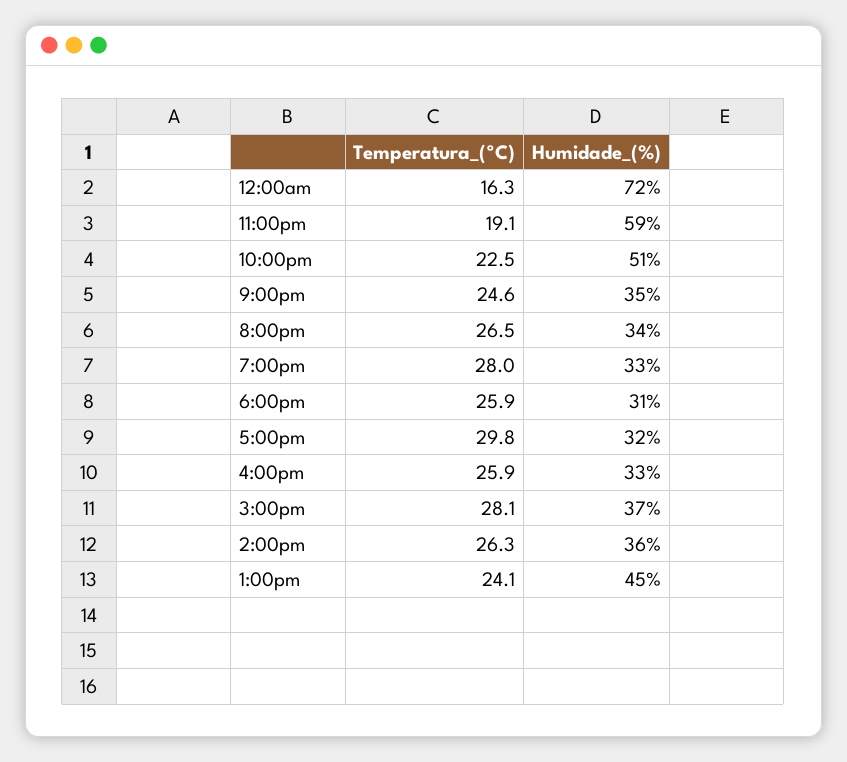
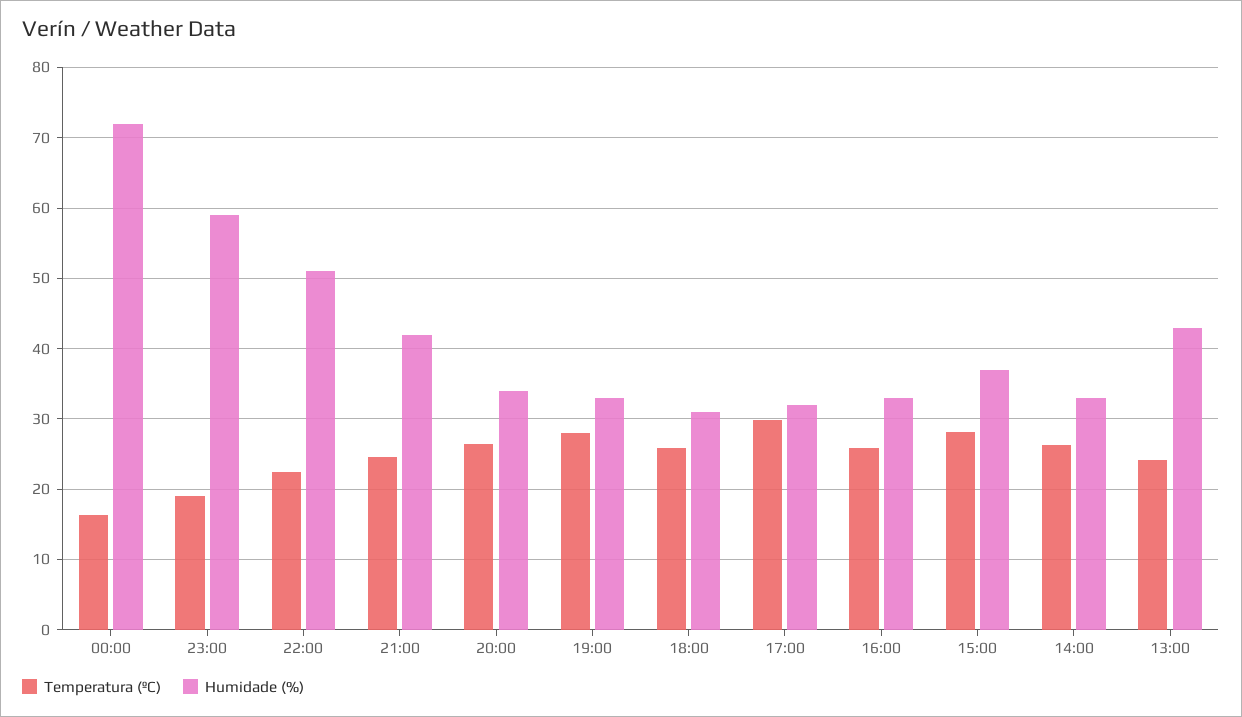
Humidade_(%), 9:00pm: 35 -> 42
Humidade_(%), 2:00pm: 36 -> 33
Humidade_(%), 1:00pm: 45 -> 43

